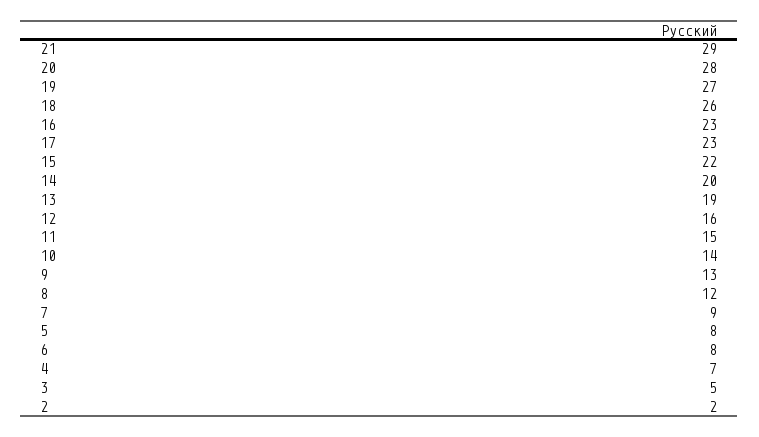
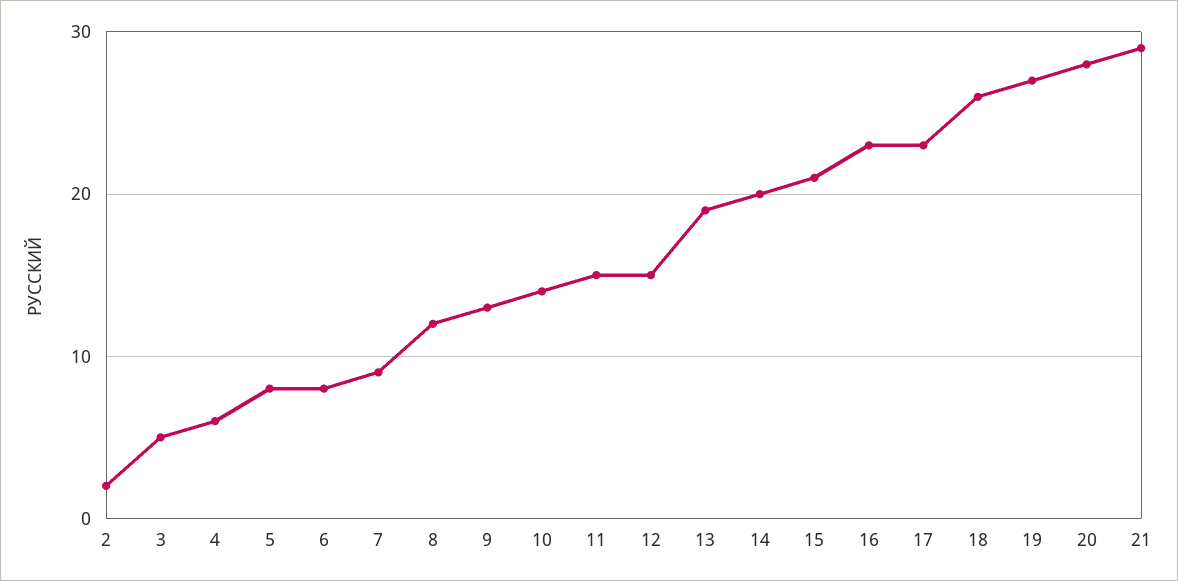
15: 22 -> 21
12: 16 -> 15
4: 7 -> 6

